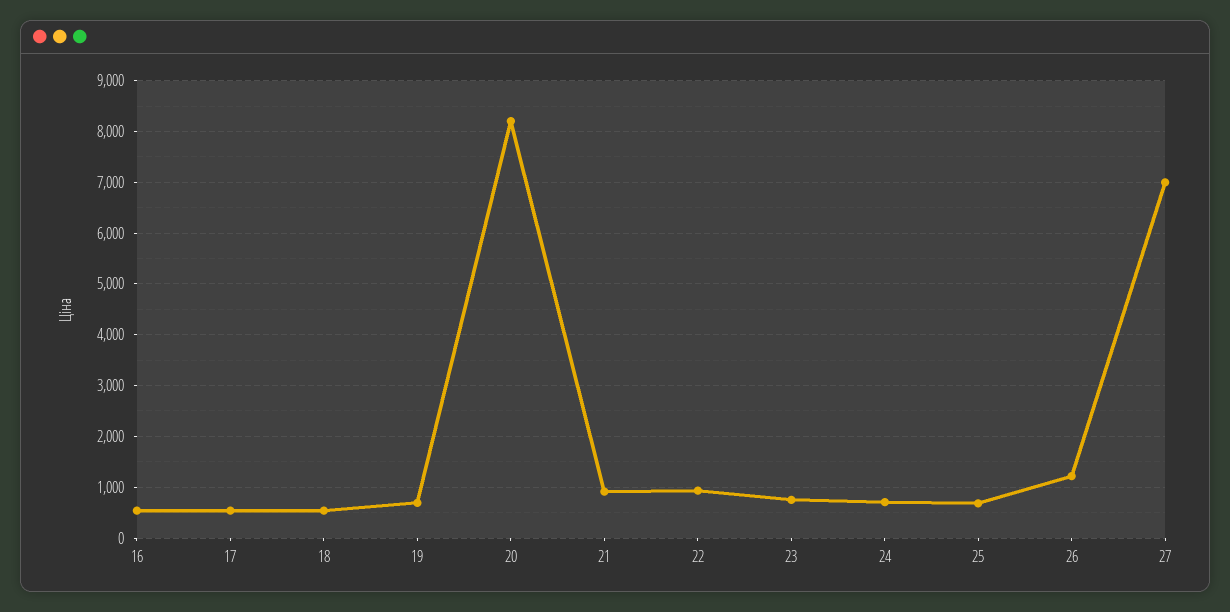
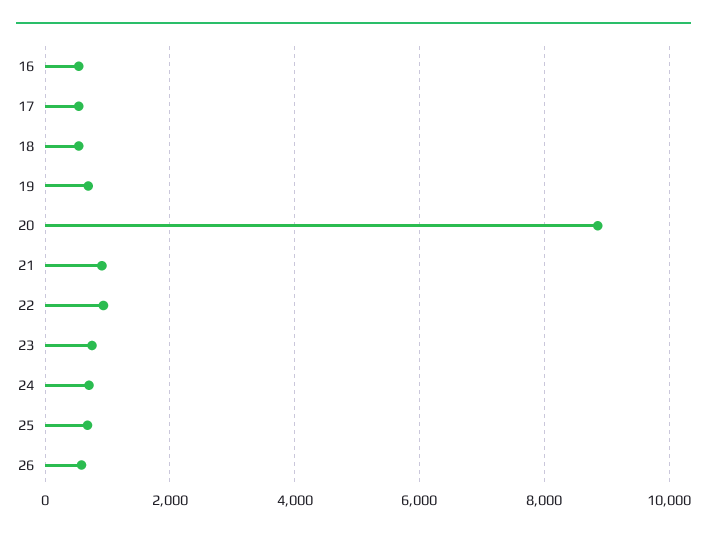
20: 8200 -> 8800
26: 1200 -> 600
27: 7000 -> none

